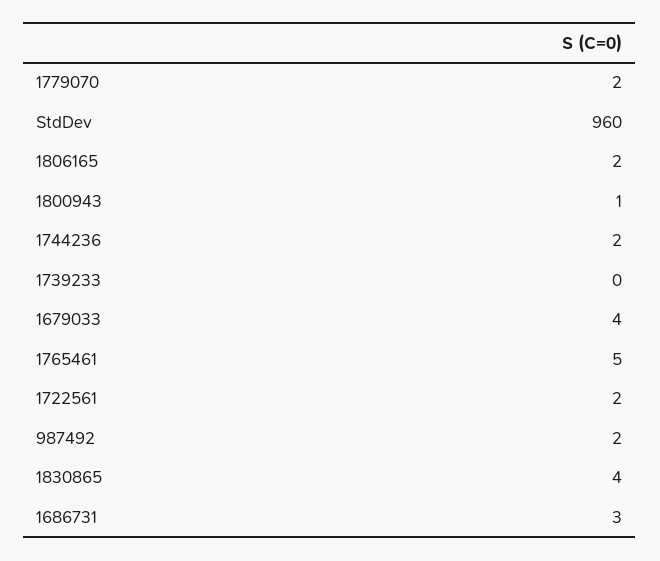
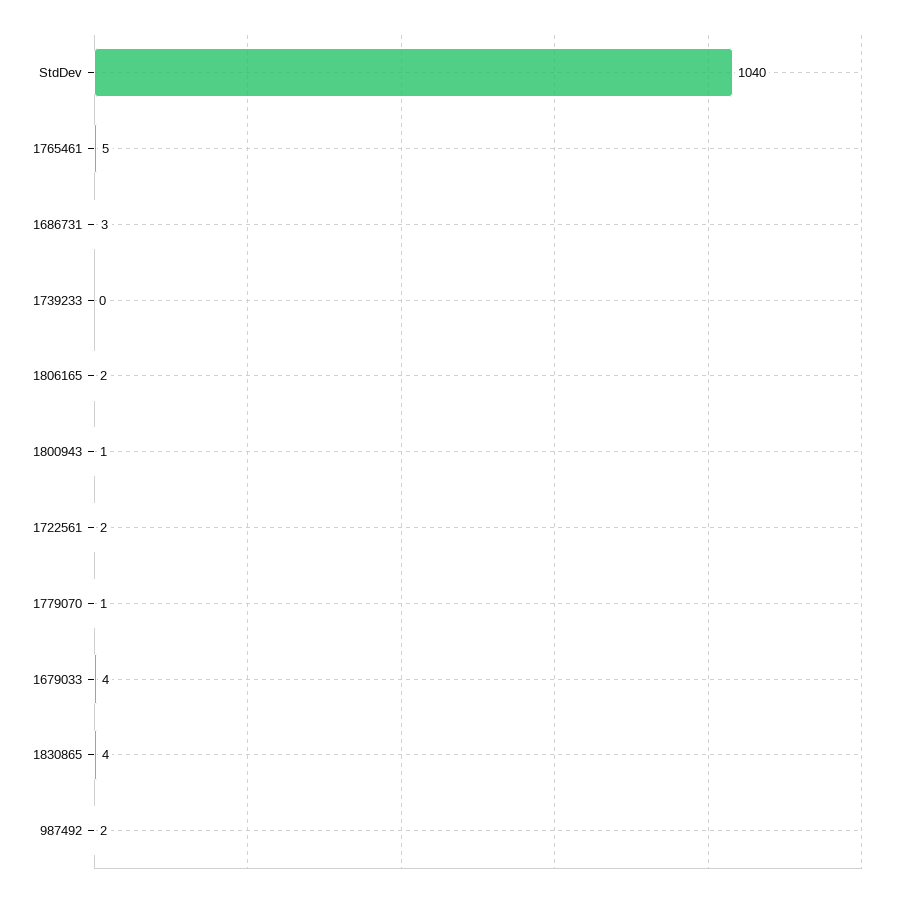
1779070: 2 -> 1
StdDev: 960 -> 1040
1744236: 2 -> none

